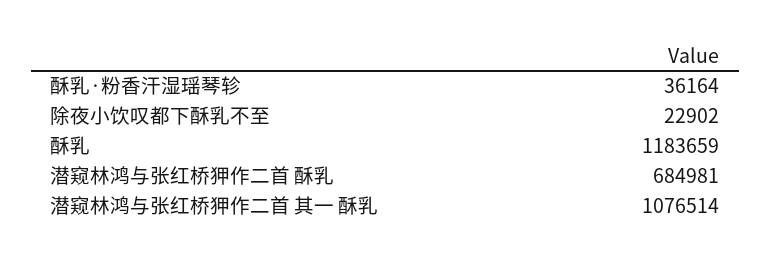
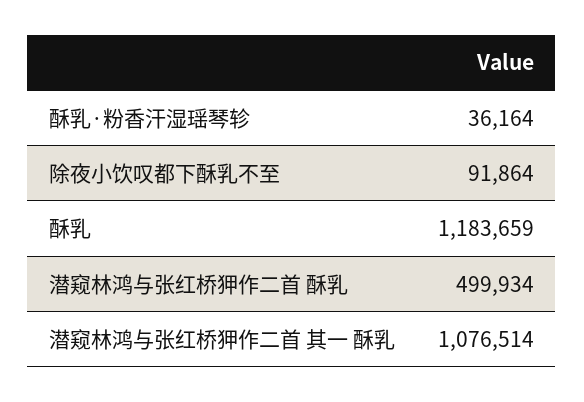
除夜小饮叹都下酥乳不至: 22902 -> 91864
潜窥林鸿与张红桥狎作二首 酥乳: 684981 -> 499934

